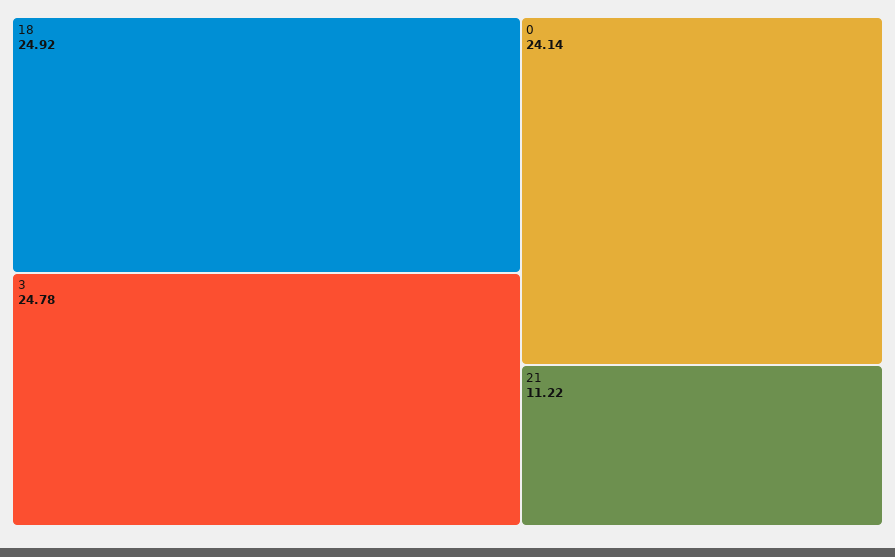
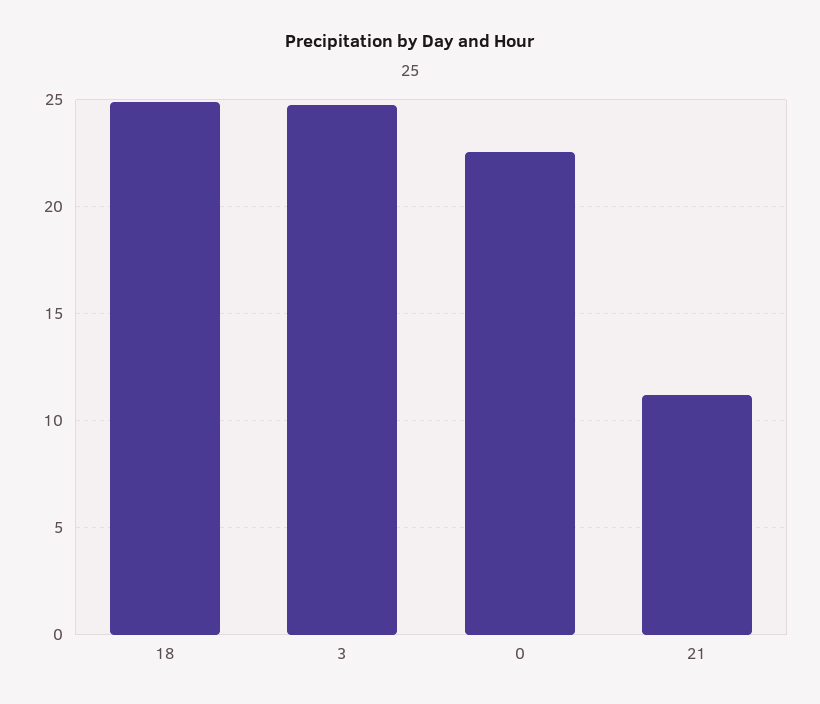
0: 24.14 -> 22.5

